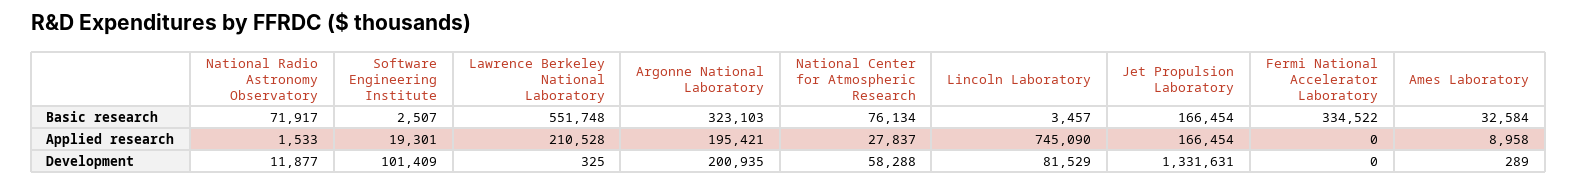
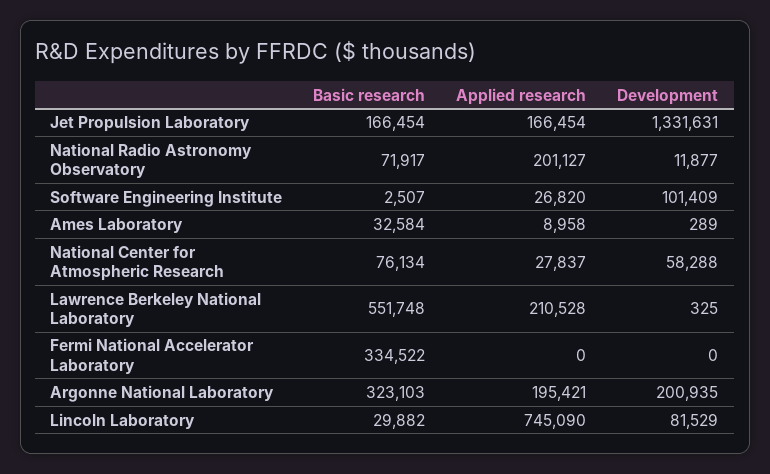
Lincoln Laboratory, Basic research: 3457 -> 29882
National Radio Astronomy Observatory, Applied research: 1533 -> 201127
Software Engineering Institute, Applied research: 19301 -> 26820

